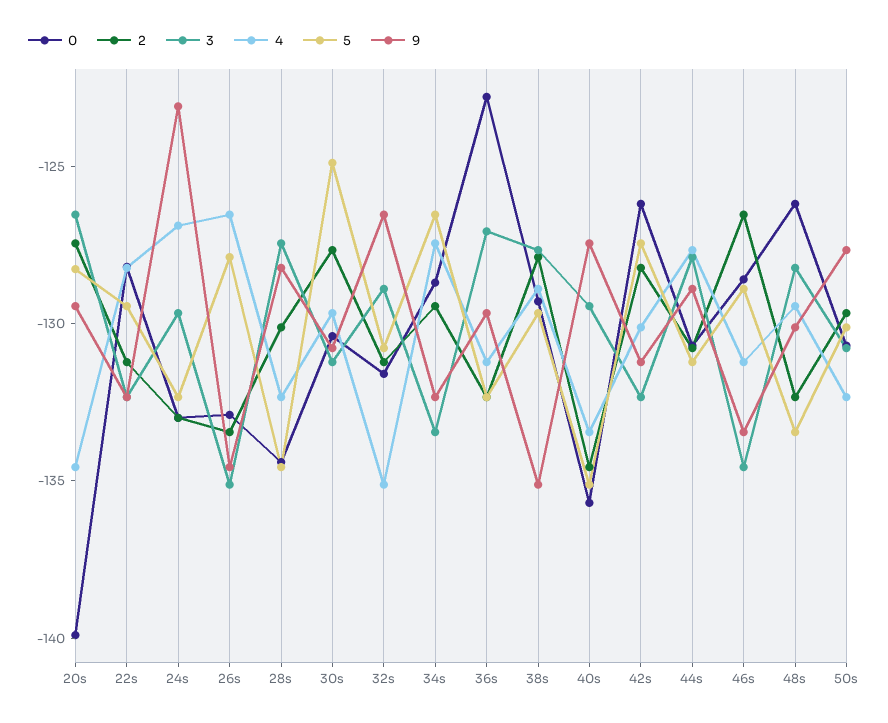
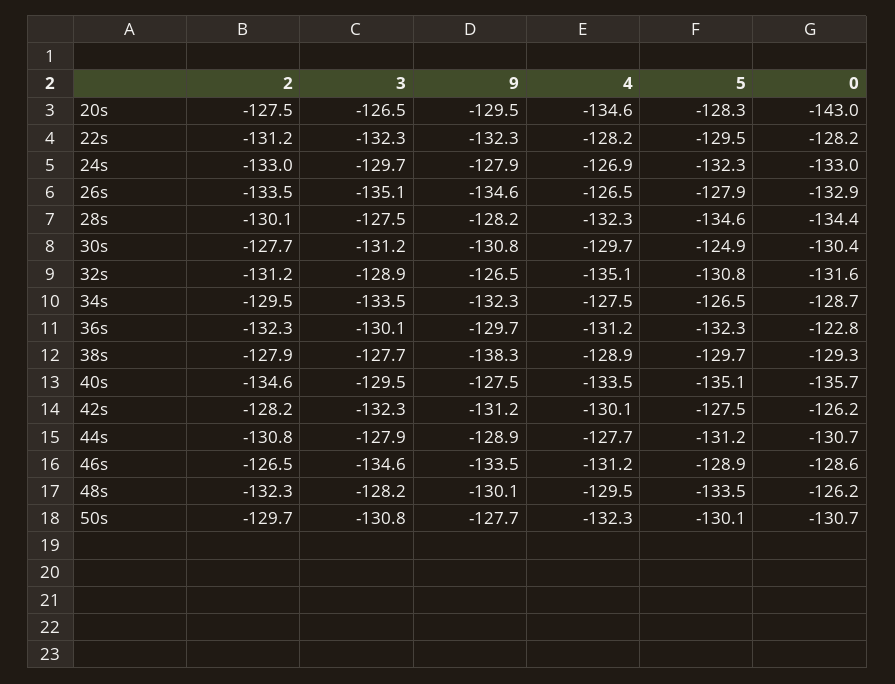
0, 20s: -140 -> -143
9, 24s: -123 -> -127.9
3, 36s: -127 -> -130.1
9, 38s: -135 -> -138.3

